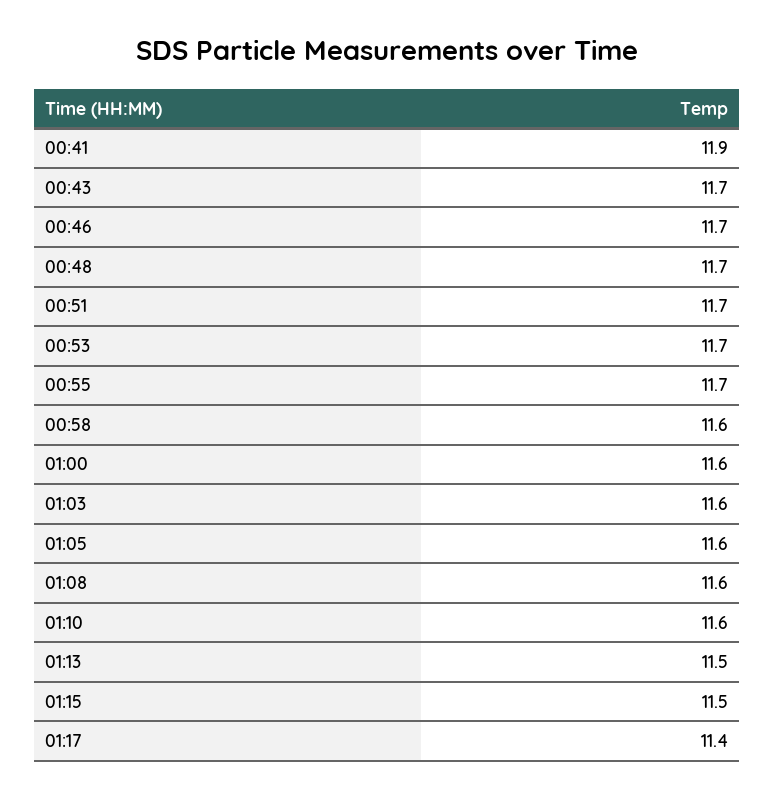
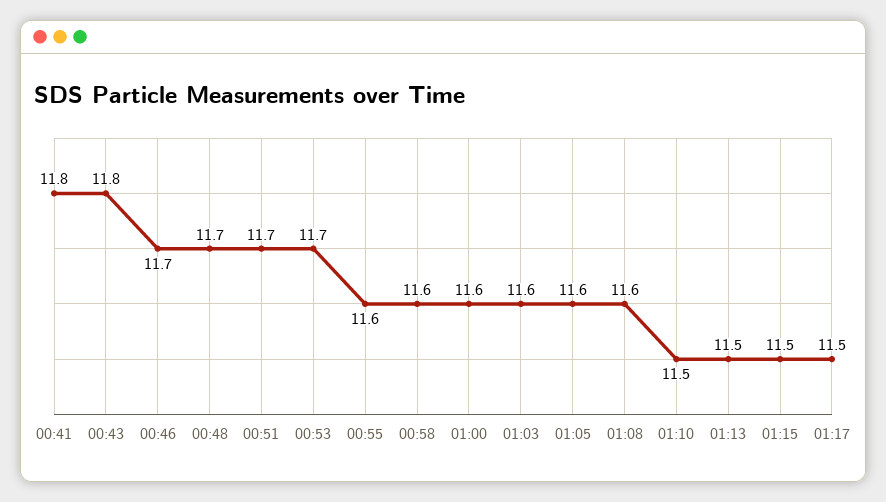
00:41: 11.9 -> 11.8
00:43: 11.7 -> 11.8
00:55: 11.7 -> 11.6
01:10: 11.6 -> 11.5
01:17: 11.4 -> 11.5

